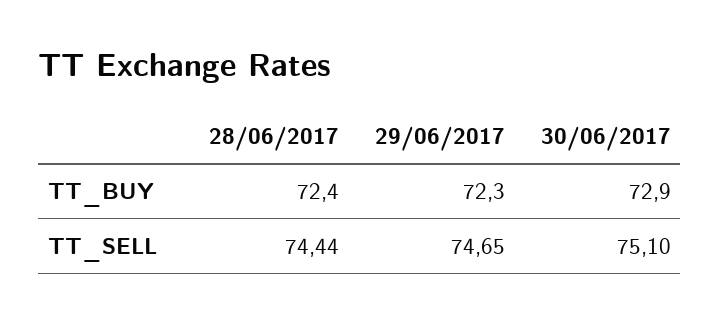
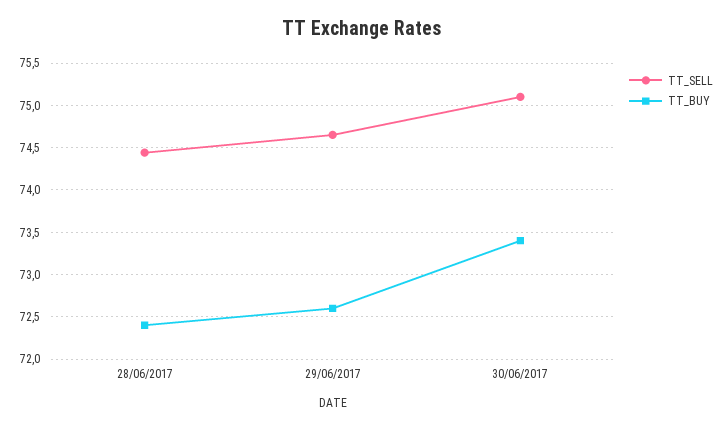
TT_BUY, 29/06/2017: 72.3 -> 72.6
TT_BUY, 30/06/2017: 72.9 -> 73.4

